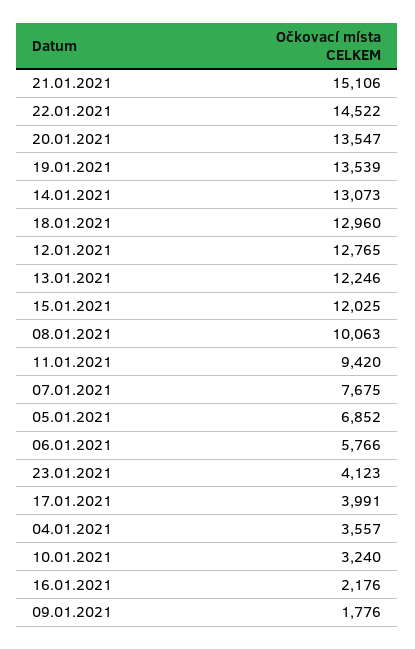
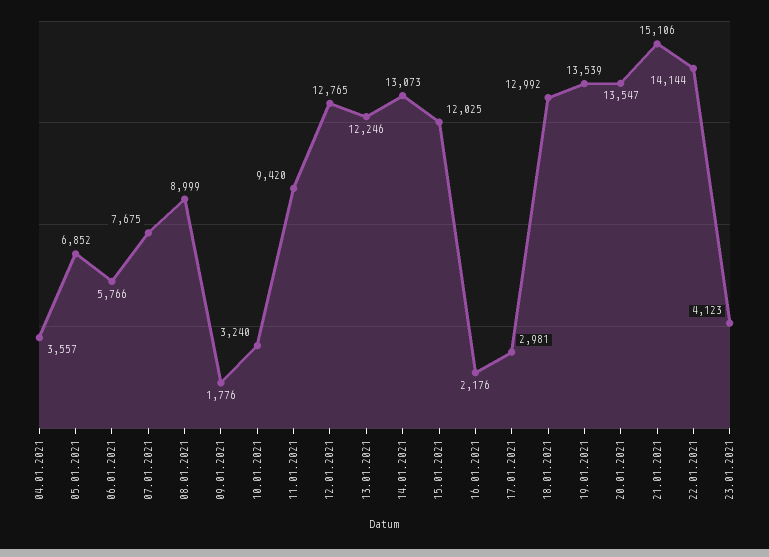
22.01.2021: 14522 -> 14144
18.01.2021: 12960 -> 12992
08.01.2021: 10063 -> 8999
17.01.2021: 3991 -> 2981

